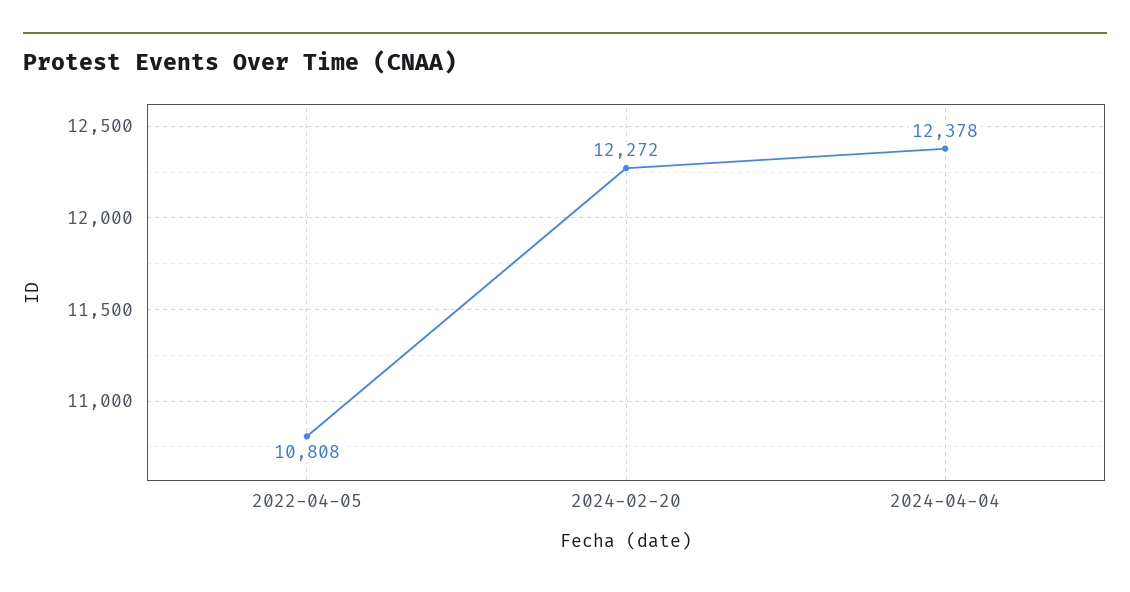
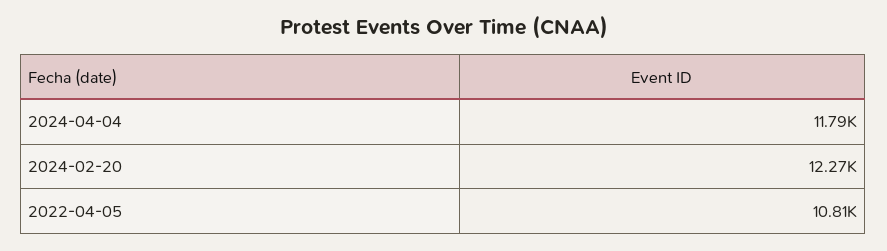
2024-04-04: 12378 -> 11790

